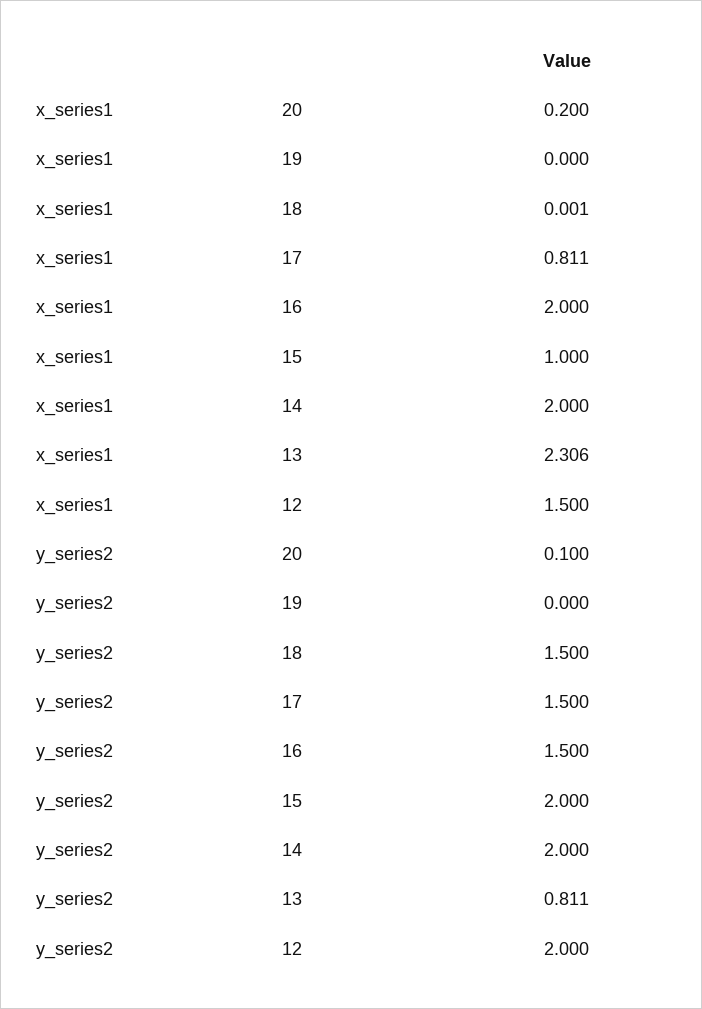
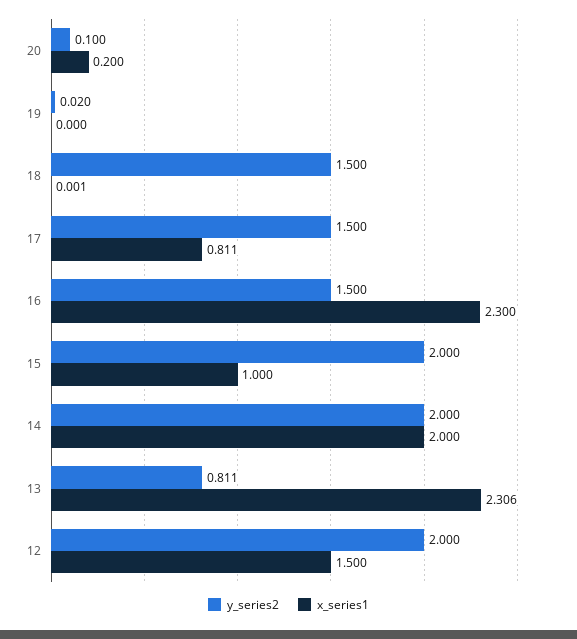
x_series1, 16: 2 -> 2.3
y_series2, 19: 0 -> 0.02

